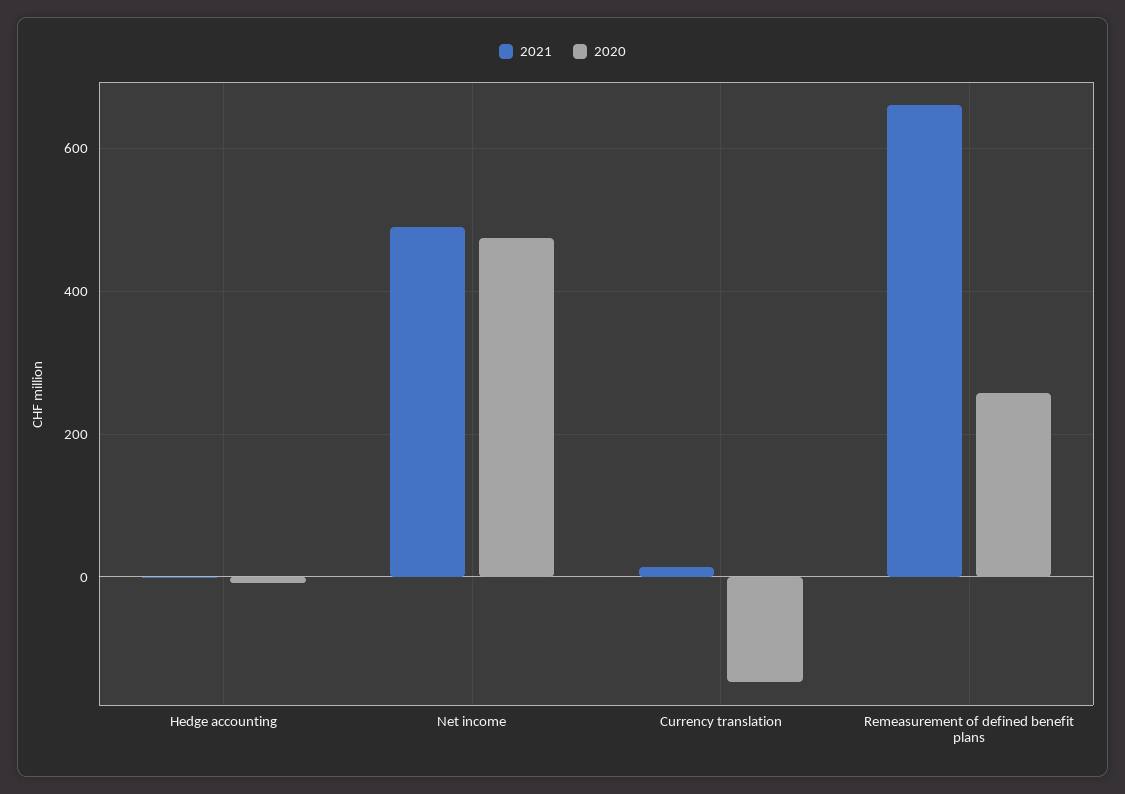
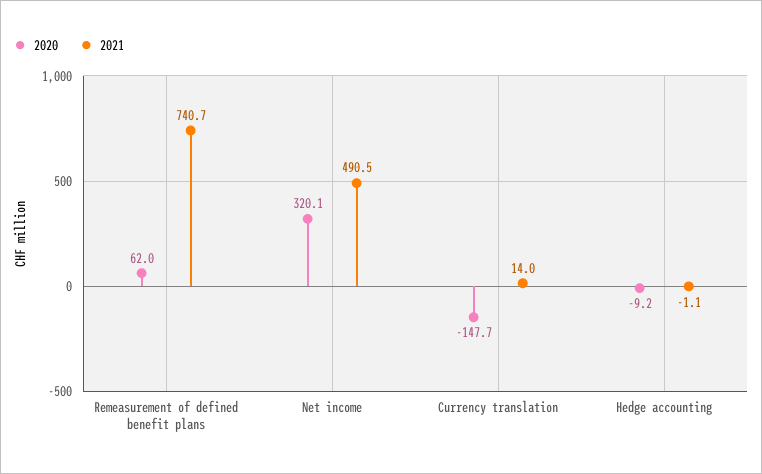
2020, Net income: 480 -> 320.1
2021, Remeasurement of defined benefit plans: 660 -> 740.7
2020, Remeasurement of defined benefit plans: 260 -> 62

